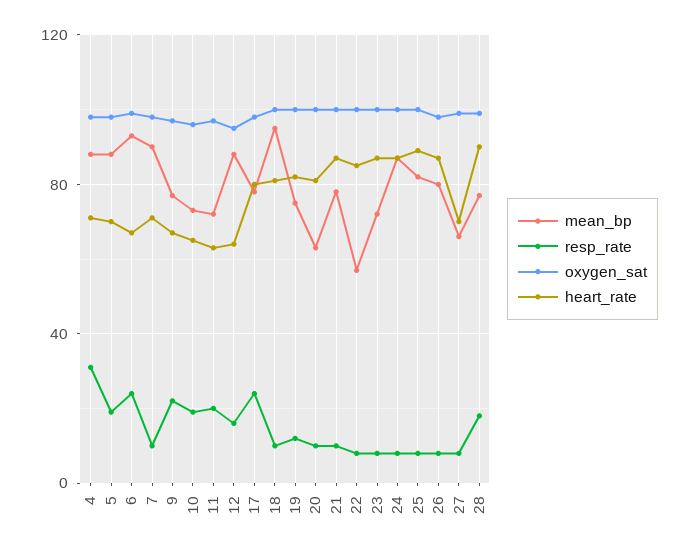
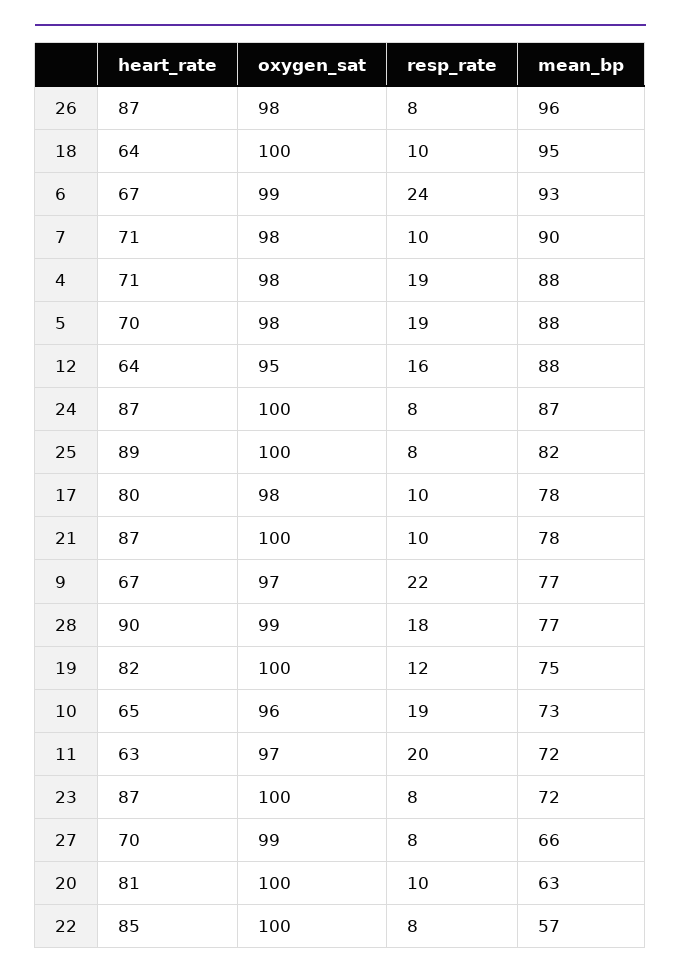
resp_rate, 4: 30 -> 19
resp_rate, 17: 25 -> 10
heart_rate, 18: 80 -> 64
mean_bp, 26: 80 -> 96

